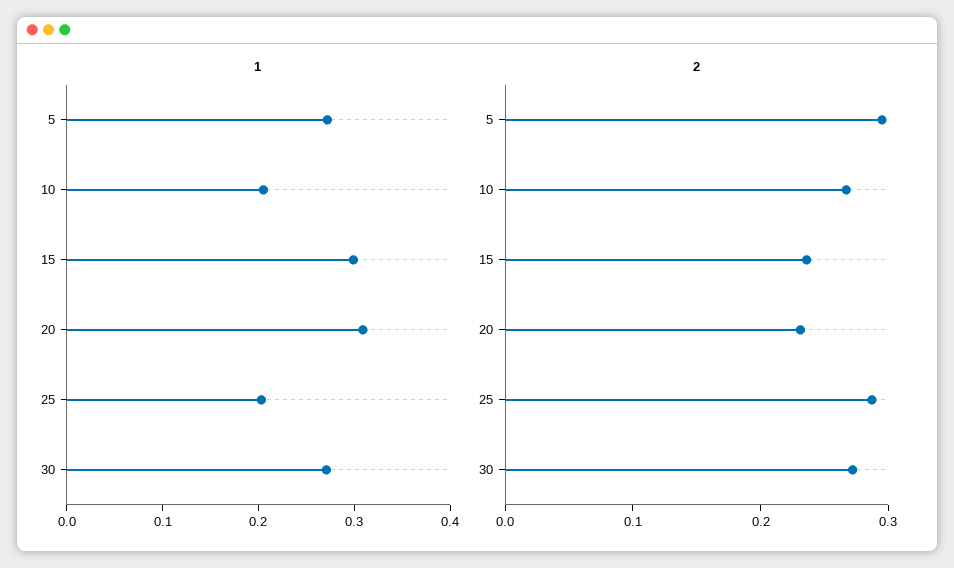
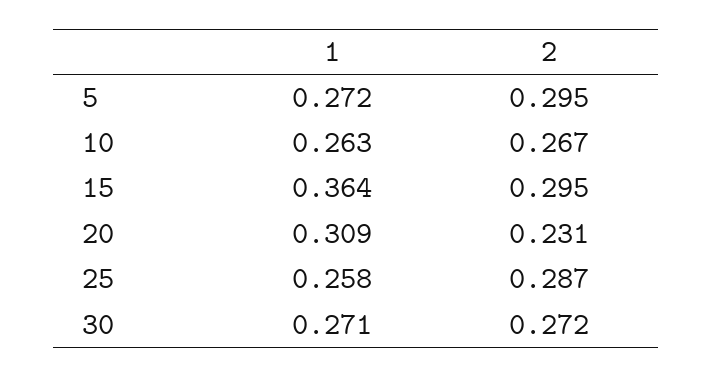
1, 10: 0.2 -> 0.263
1, 15: 0.3 -> 0.364
1, 25: 0.2 -> 0.258
2, 15: 0.24 -> 0.295

